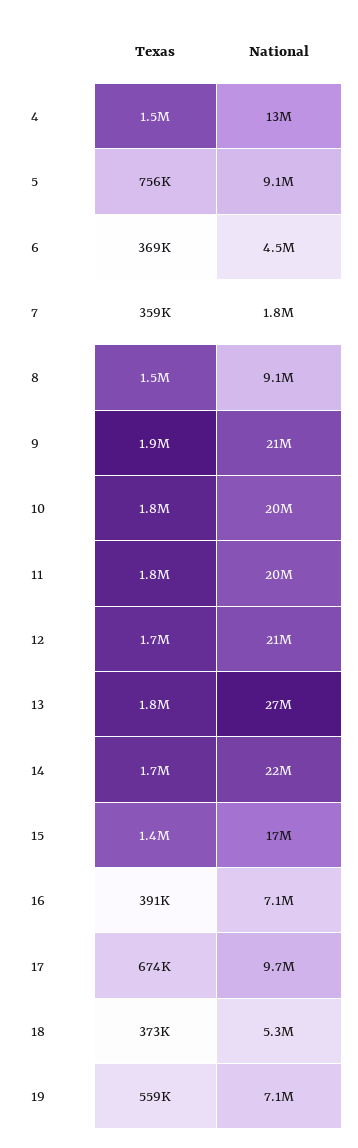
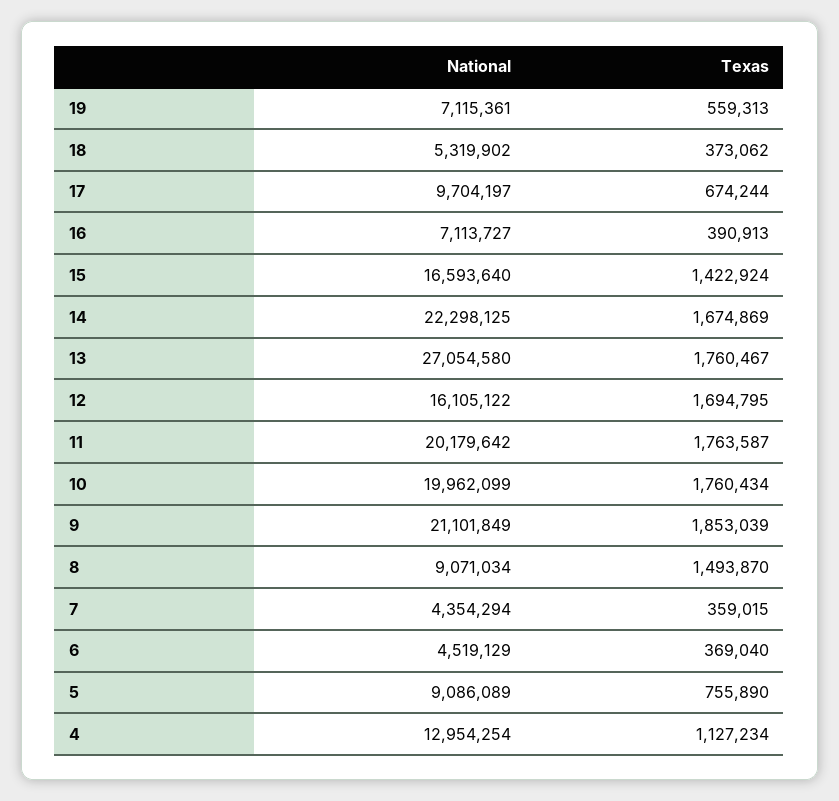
Texas, 4: 1500000 -> 1127234
National, 7: 1800000 -> 4354294
National, 12: 21000000 -> 16105122

